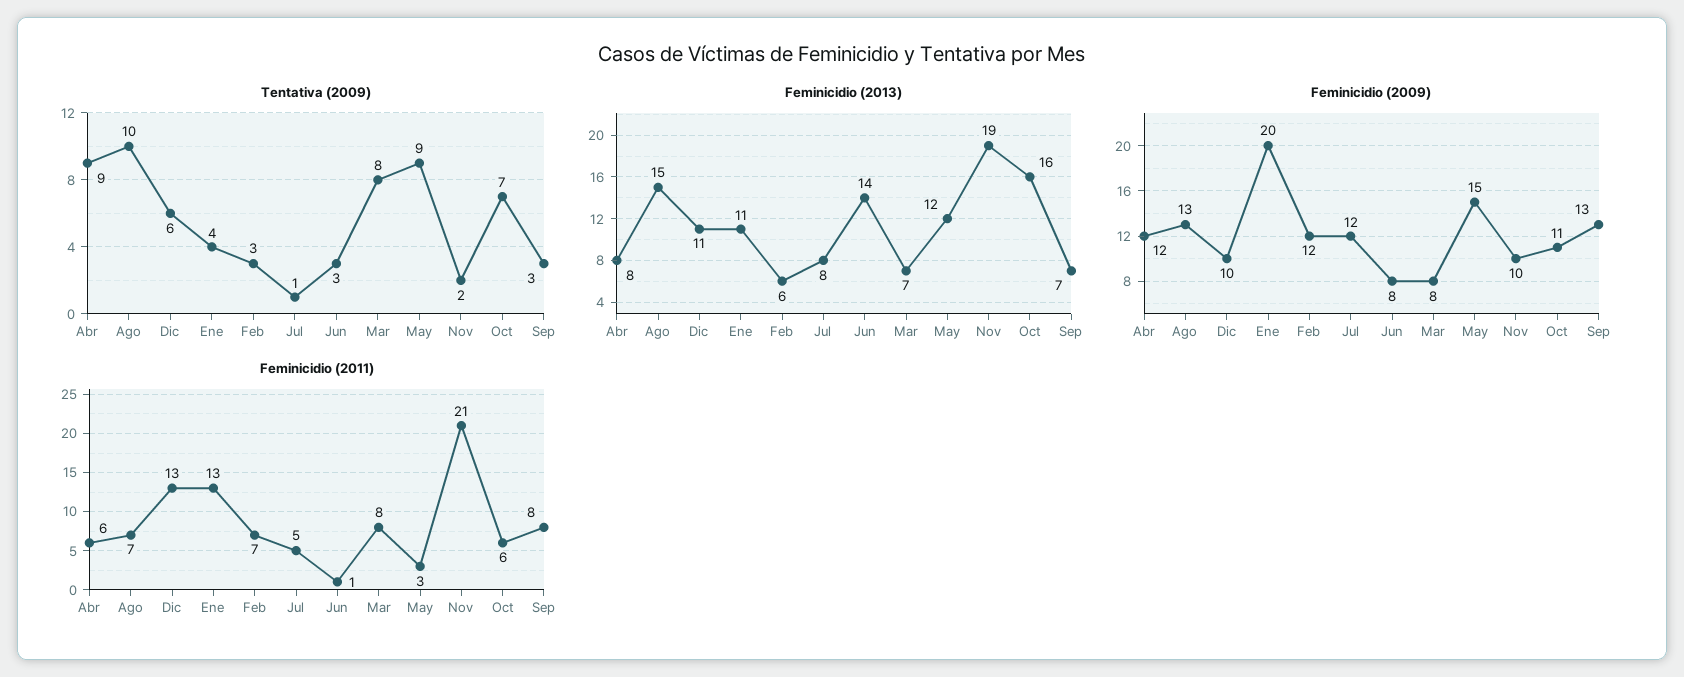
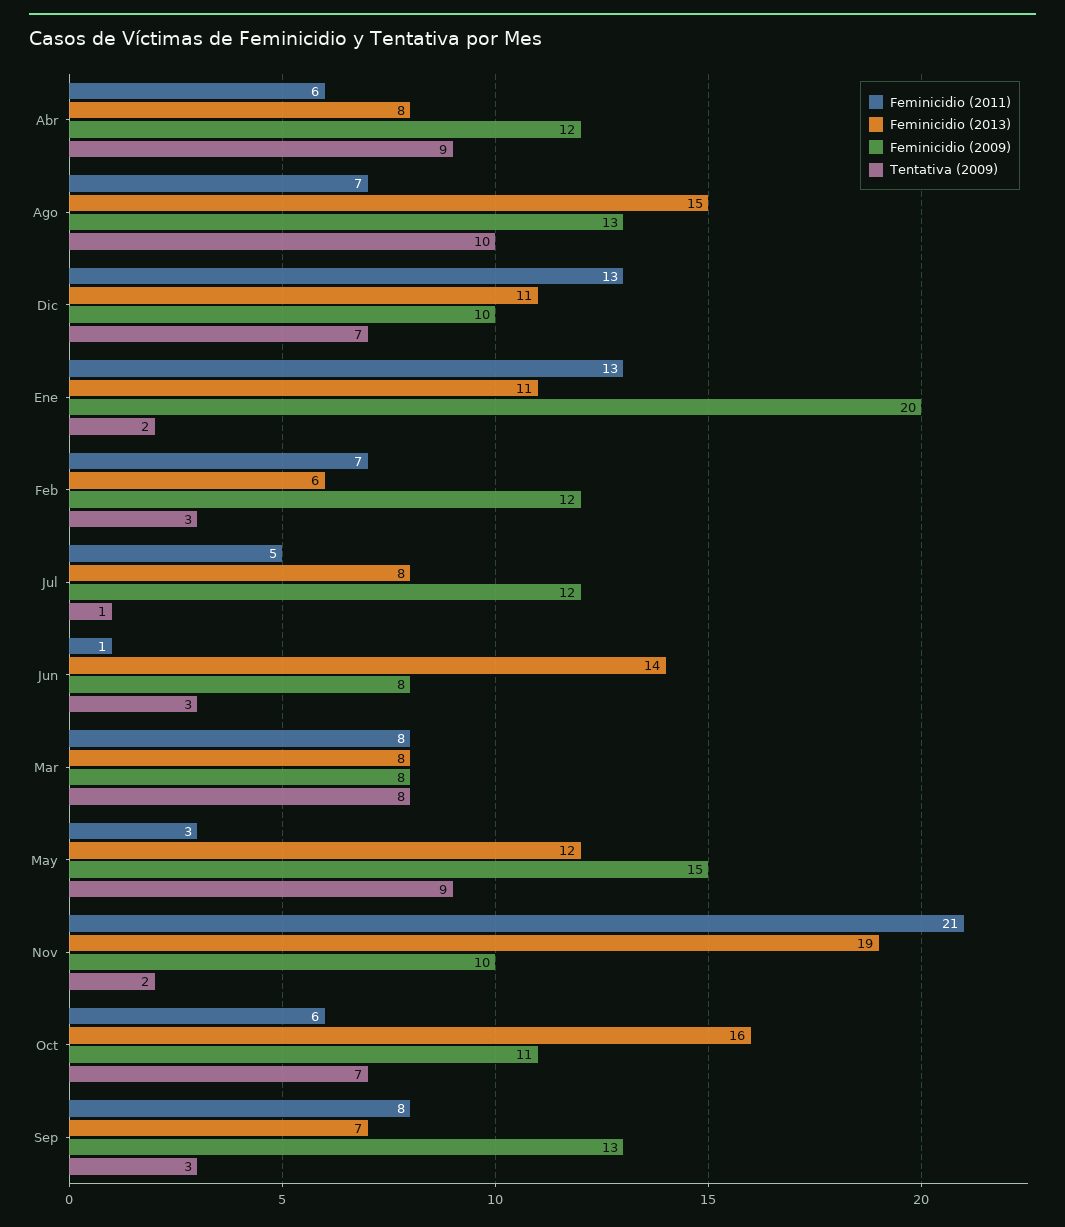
Tentativa (2009), Dic: 6 -> 7
Tentativa (2009), Ene: 4 -> 2
Feminicidio (2013), Mar: 7 -> 8

